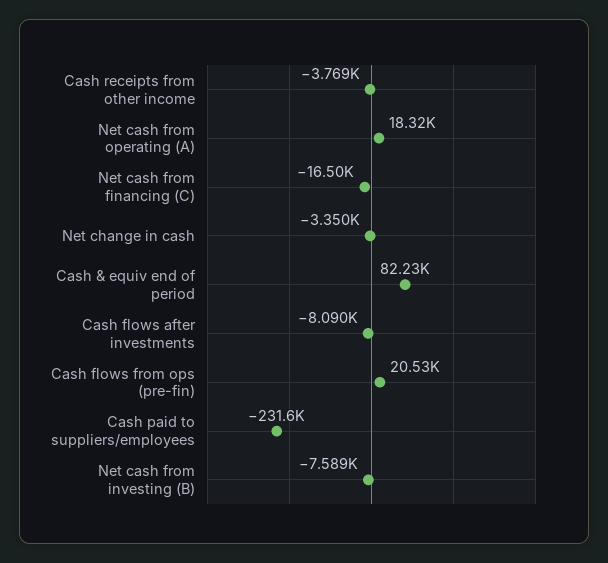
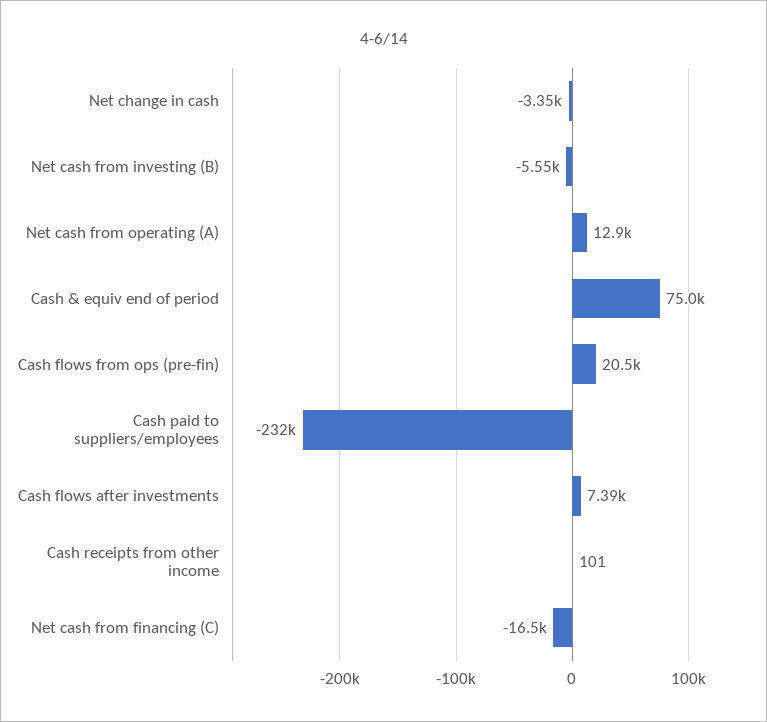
Cash receipts from other income: -3769 -> 101
Net cash from operating (A): 18320 -> 12900
Cash & equiv end of period: 82230 -> 75000
Cash flows after investments: -8090 -> 7390
Net cash from investing (B): -7589 -> -5550

